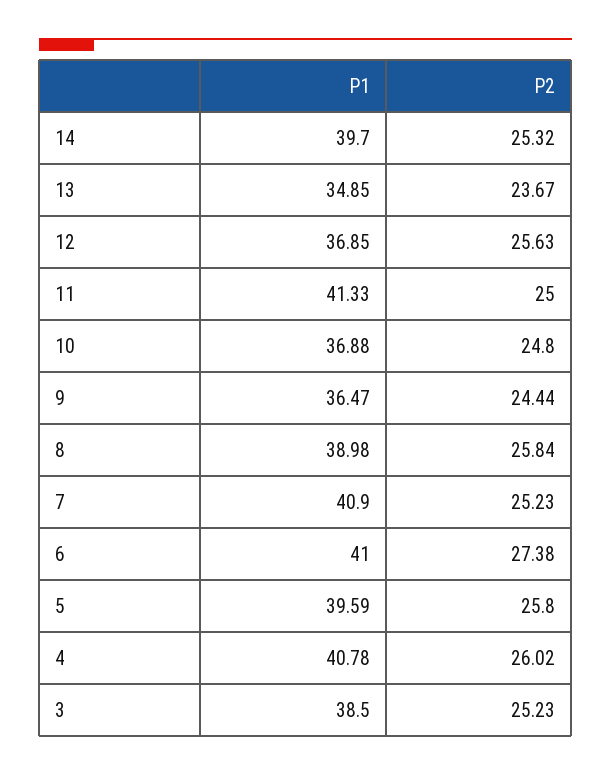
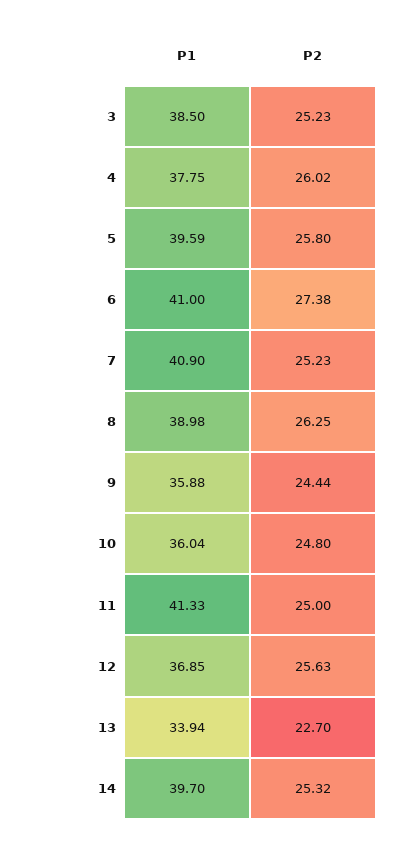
P1, 13: 34.85 -> 33.94
P2, 13: 23.67 -> 22.7
P1, 10: 36.88 -> 36.04
P1, 9: 36.47 -> 35.88
P2, 8: 25.84 -> 26.25
P1, 4: 40.78 -> 37.75

